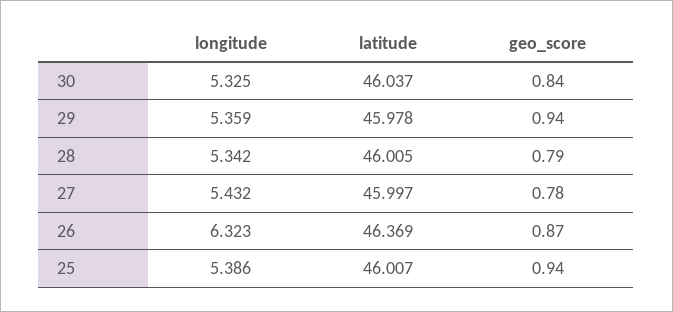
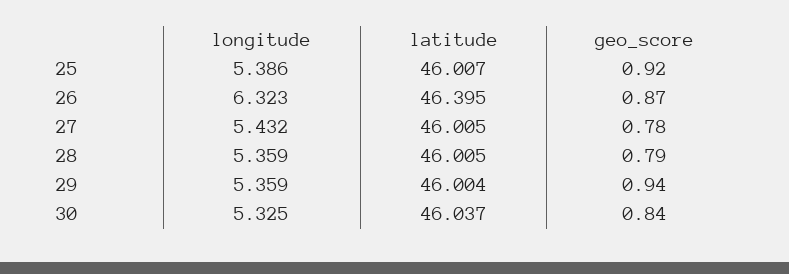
latitude, 29: 45.978 -> 46.004
longitude, 28: 5.342 -> 5.359
latitude, 27: 45.997 -> 46.005
latitude, 26: 46.369 -> 46.395
geo_score, 25: 0.94 -> 0.92

